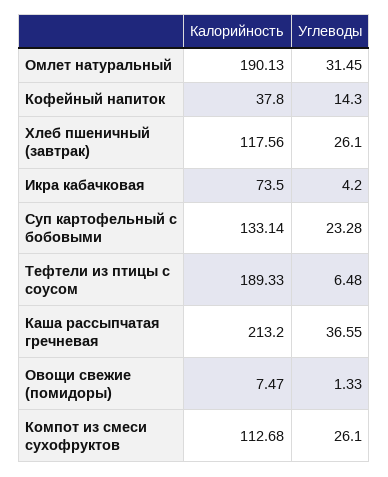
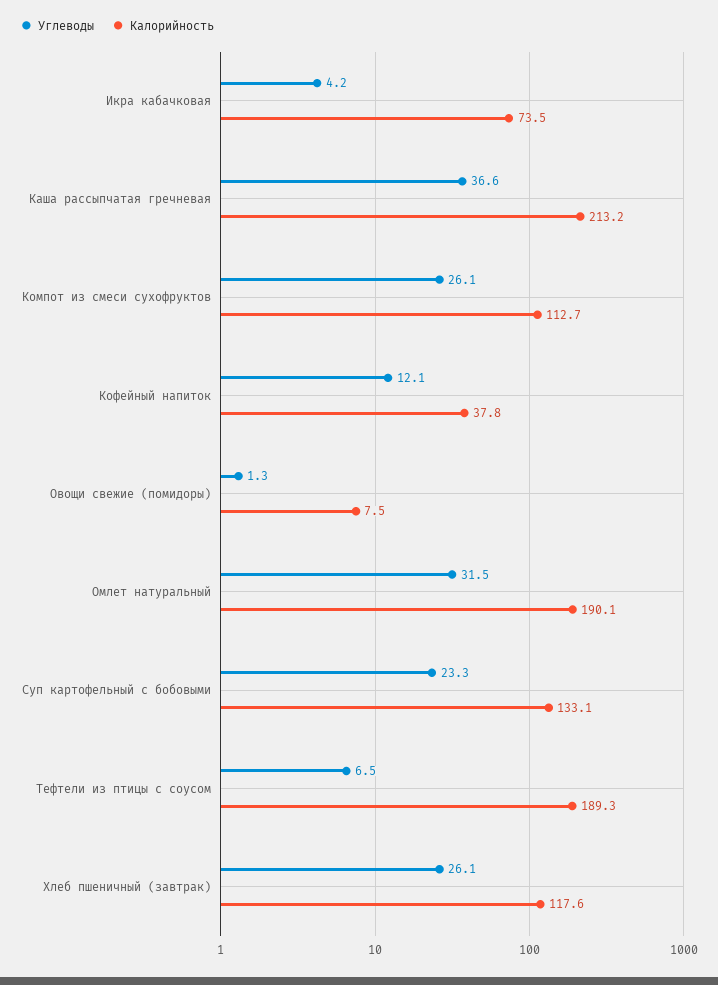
Углеводы, Кофейный напиток: 14.3 -> 12.1

